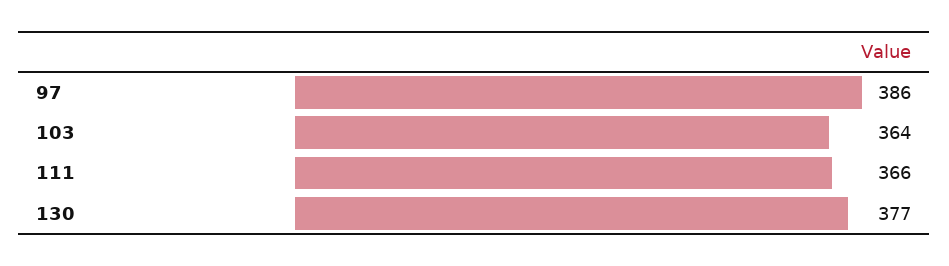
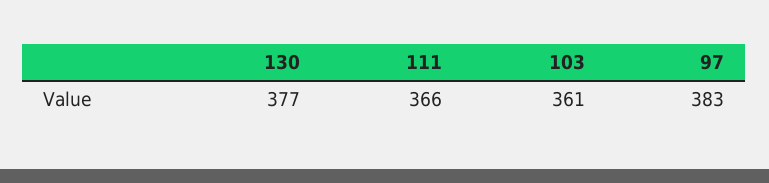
97: 386 -> 383
103: 364 -> 361

